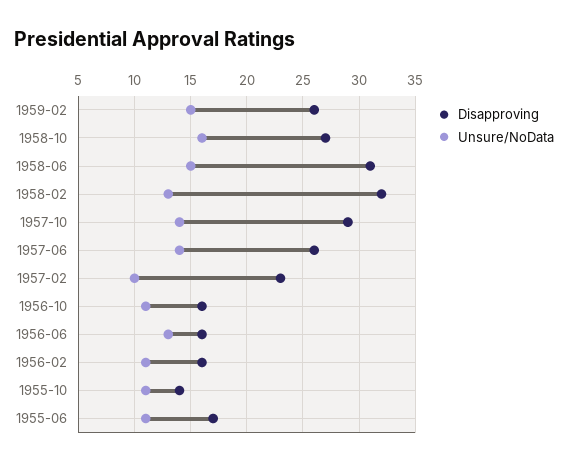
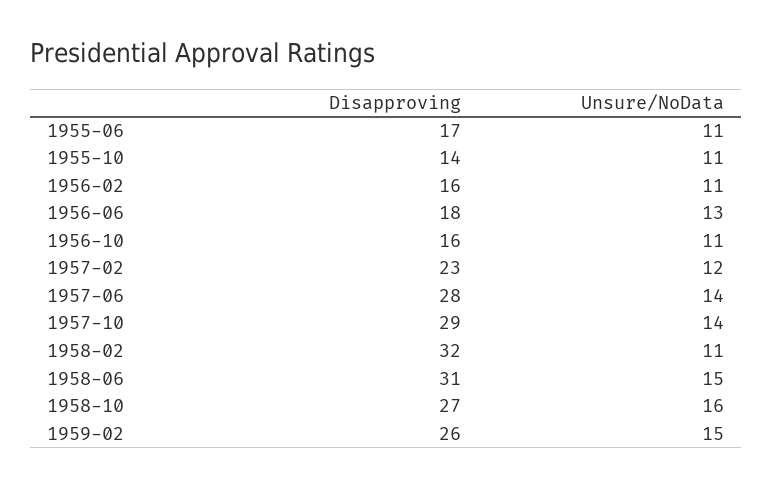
Unsure/NoData, 1958-02: 13 -> 11
Disapproving, 1957-06: 26 -> 28
Unsure/NoData, 1957-02: 10 -> 12
Disapproving, 1956-06: 16 -> 18

